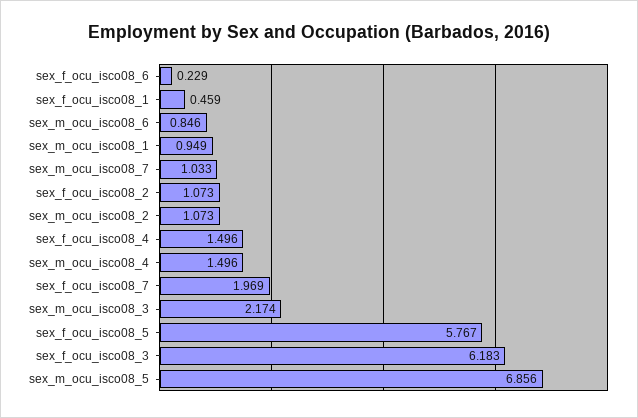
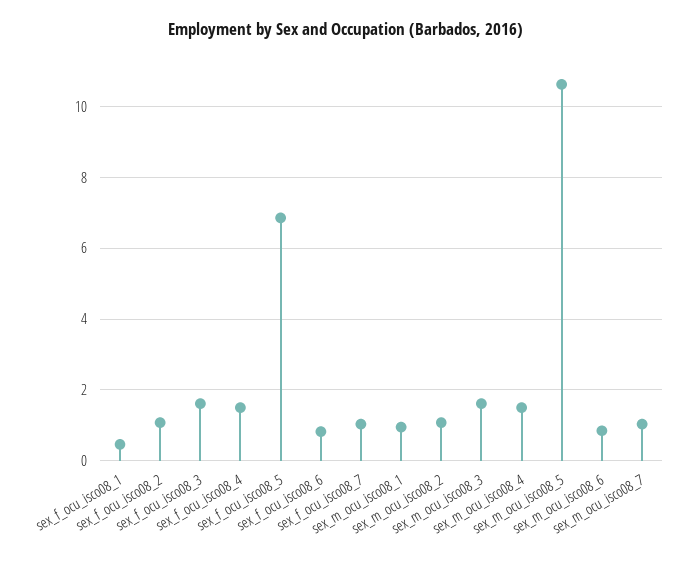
sex_f_ocu_isco08_6: 0.229 -> 0.8
sex_f_ocu_isco08_7: 1.969 -> 1
sex_m_ocu_isco08_3: 2.174 -> 1.6
sex_f_ocu_isco08_5: 5.767 -> 6.8
sex_f_ocu_isco08_3: 6.183 -> 1.6
sex_m_ocu_isco08_5: 6.856 -> 10.6

